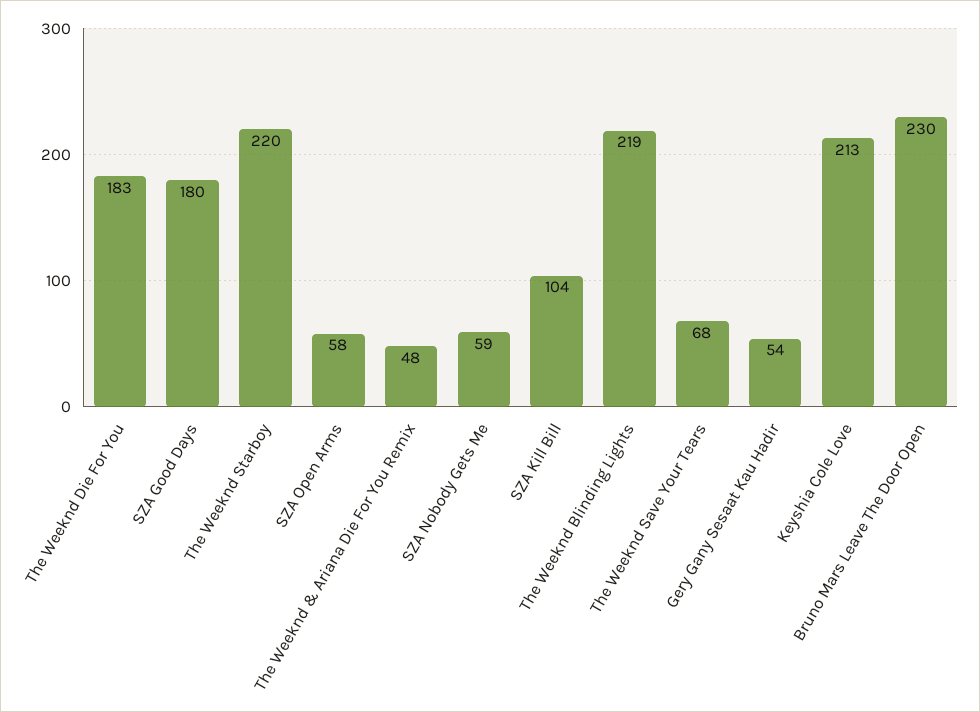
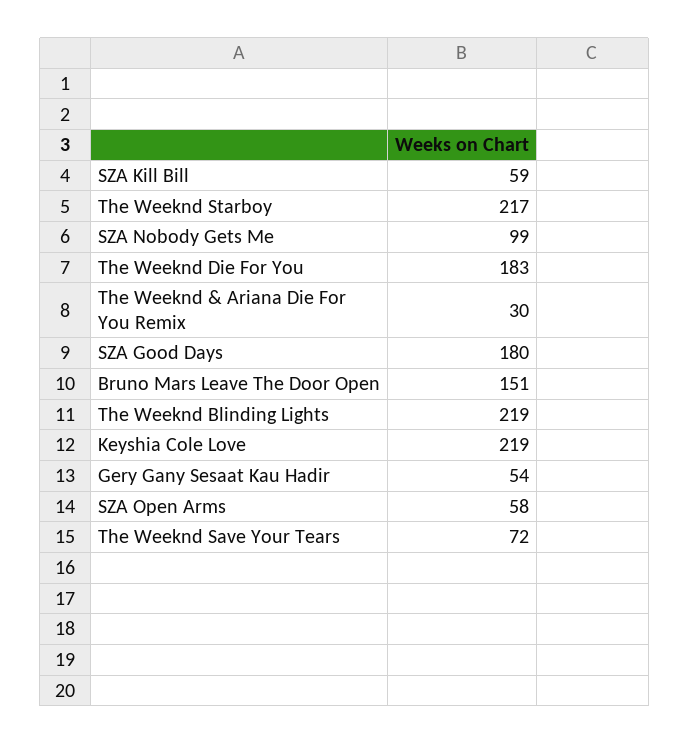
The Weeknd Starboy: 220 -> 217
The Weeknd & Ariana Die For You Remix: 48 -> 30
SZA Nobody Gets Me: 59 -> 99
SZA Kill Bill: 104 -> 59
The Weeknd Save Your Tears: 68 -> 72
Keyshia Cole Love: 213 -> 219
Bruno Mars Leave The Door Open: 230 -> 151

